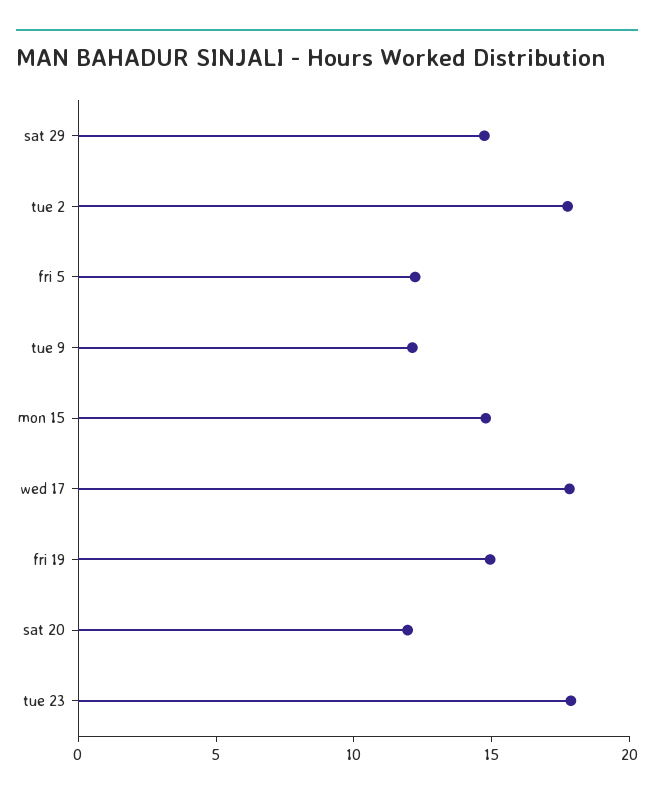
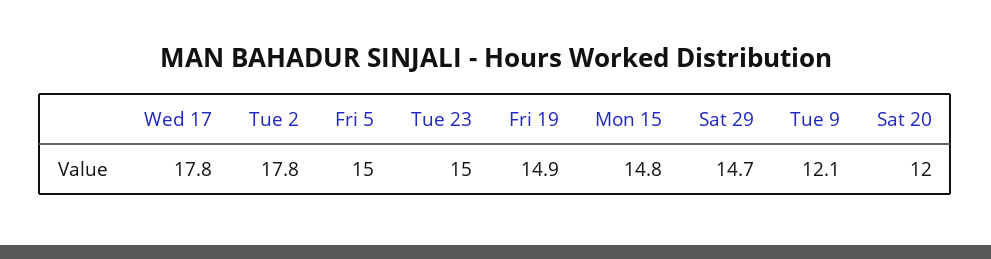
fri 5: 12 -> 15
tue 23: 18 -> 15

